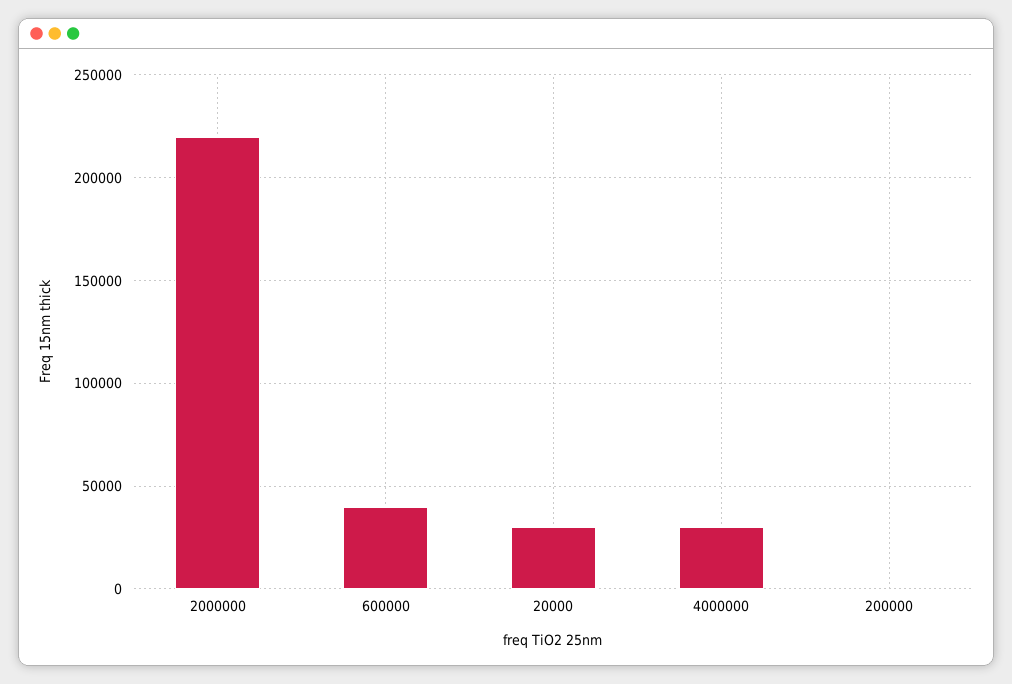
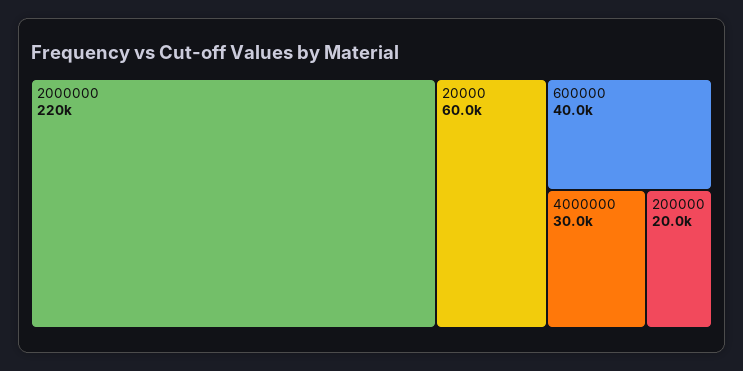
20000: 30000 -> 60000
200000: 0 -> 20000

